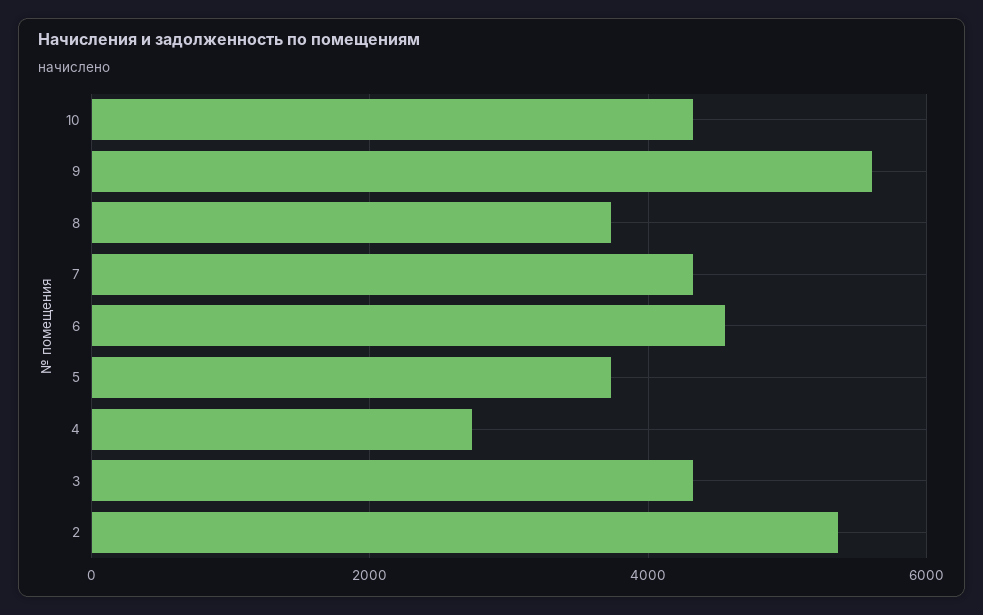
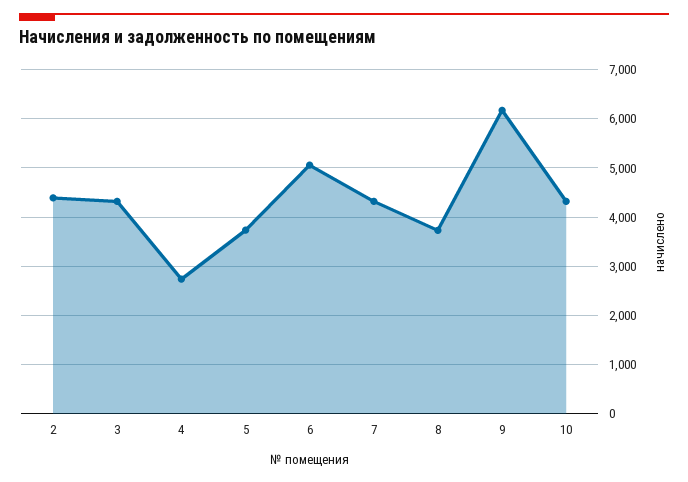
9: 5600 -> 6200
6: 4600 -> 5000
2: 5400 -> 4400

